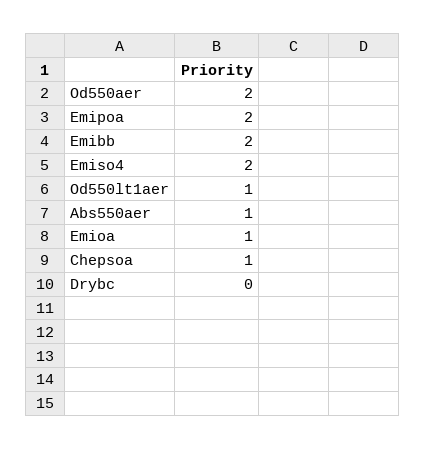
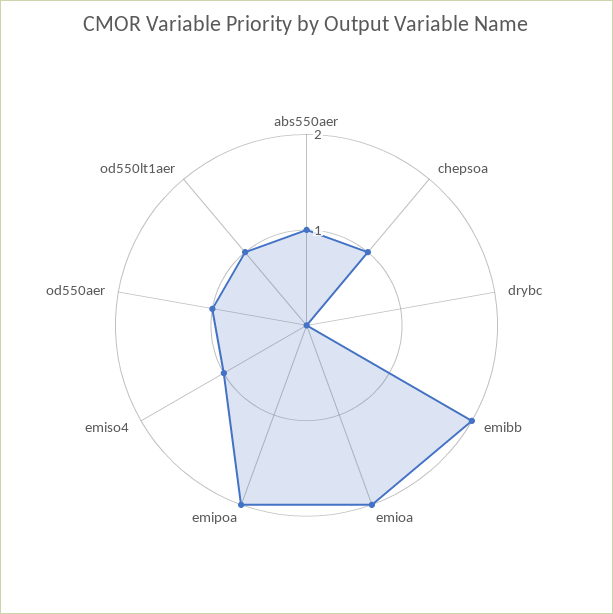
Od550aer: 2 -> 1
Emiso4: 2 -> 1
Emioa: 1 -> 2

